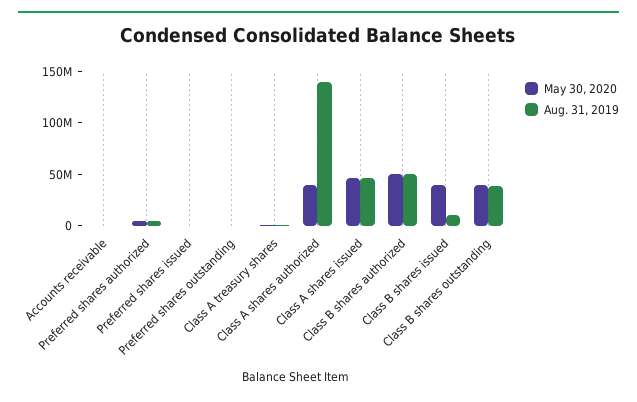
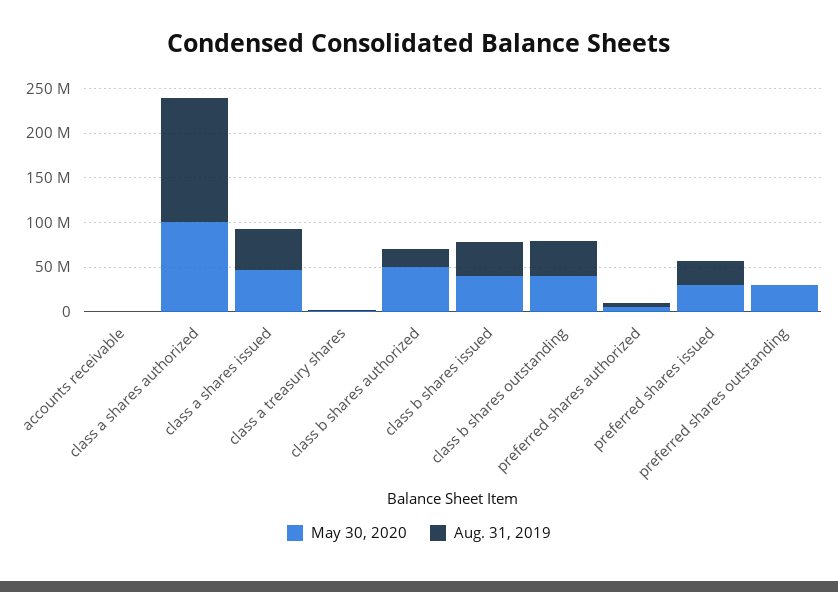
May 30, 2020, Preferred shares issued: 0 -> 30000000
Aug. 31, 2019, Preferred shares issued: 0 -> 30000000
May 30, 2020, Preferred shares outstanding: 0 -> 30000000
May 30, 2020, Class A shares authorized: 40000000 -> 100000000
Aug. 31, 2019, Class B shares authorized: 50000000 -> 20000000
Aug. 31, 2019, Class B shares issued: 10000000 -> 40000000

